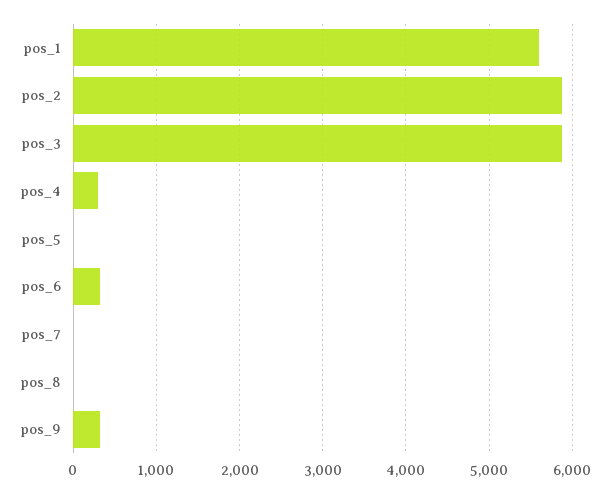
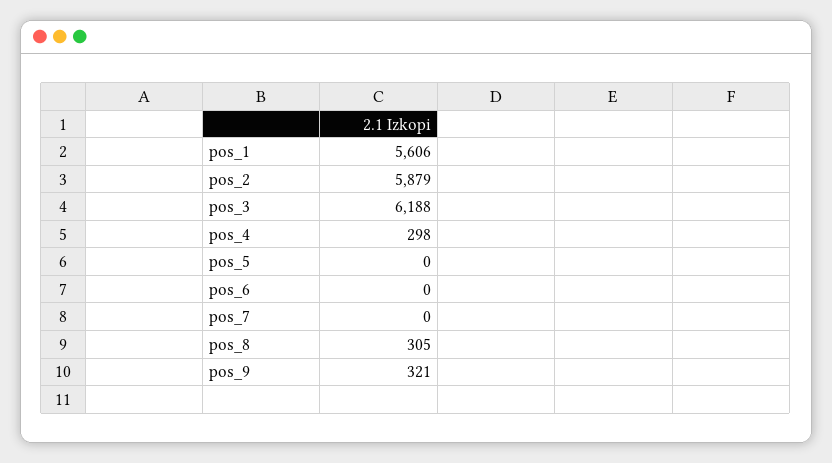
pos_3: 5900 -> 6188
pos_6: 300 -> 0
pos_8: 0 -> 305

